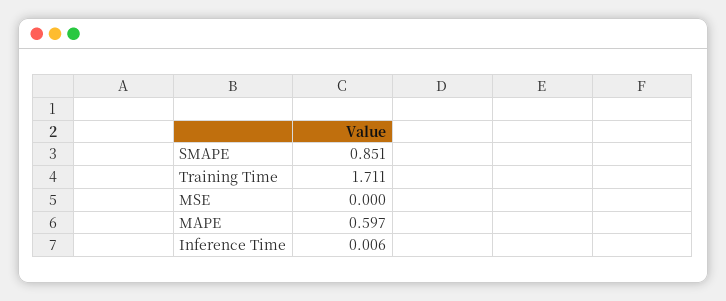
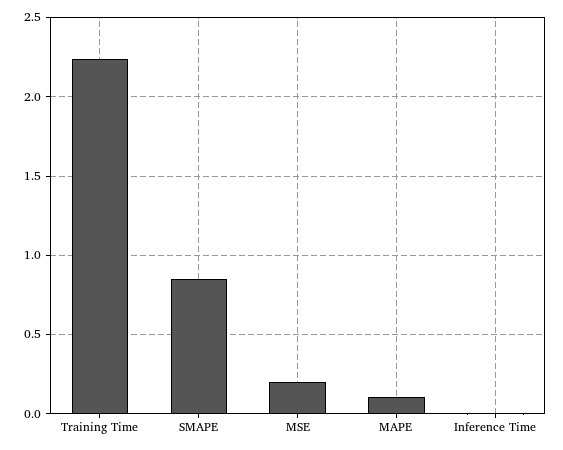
Training Time: 1.711 -> 2.25
MSE: 0 -> 0.2
MAPE: 0.597 -> 0.1

